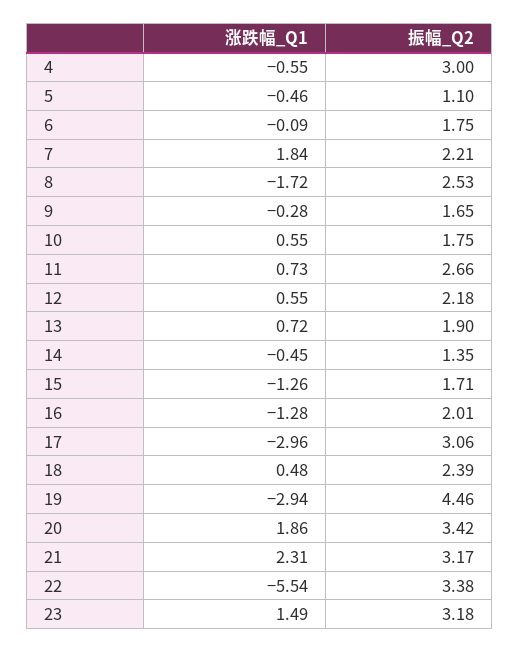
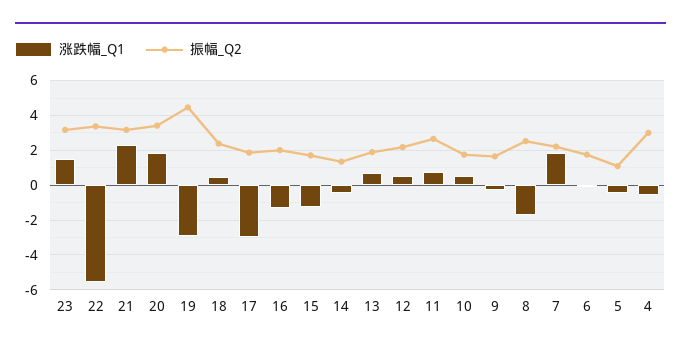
振幅_Q2, 17: 3.06 -> 2

